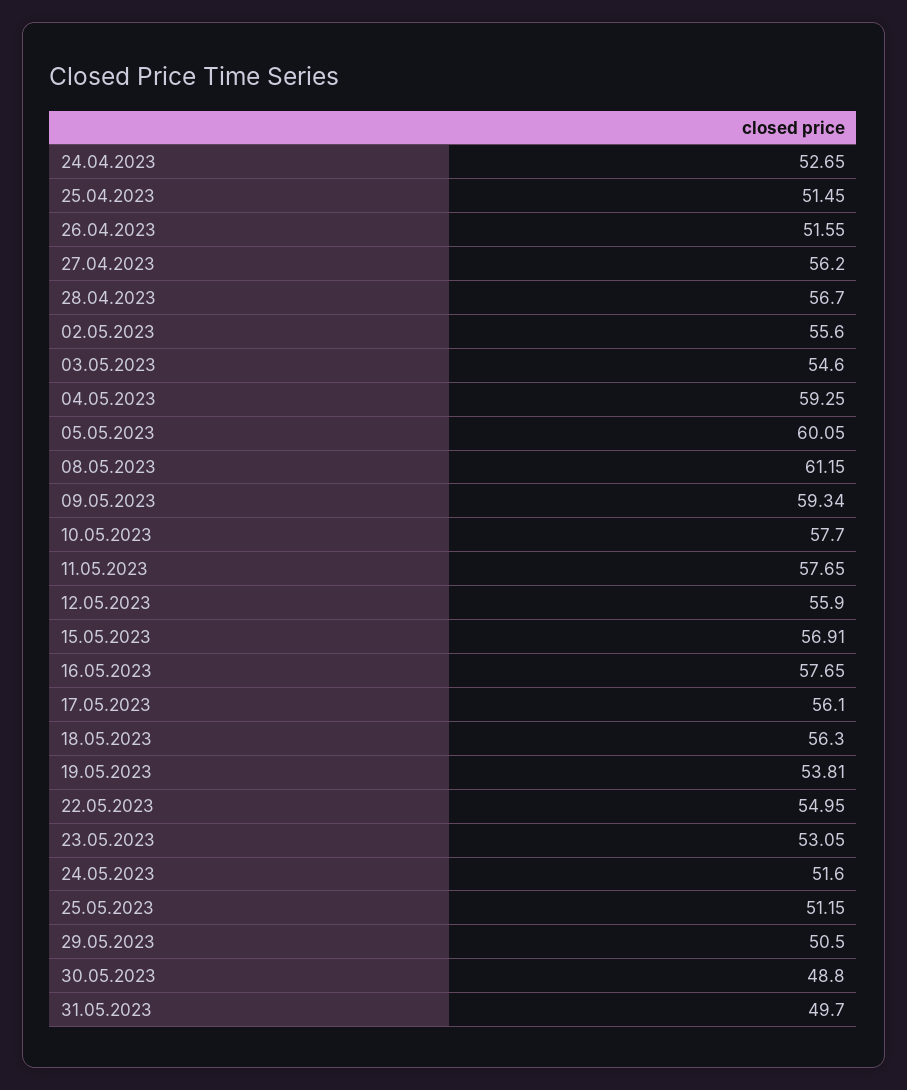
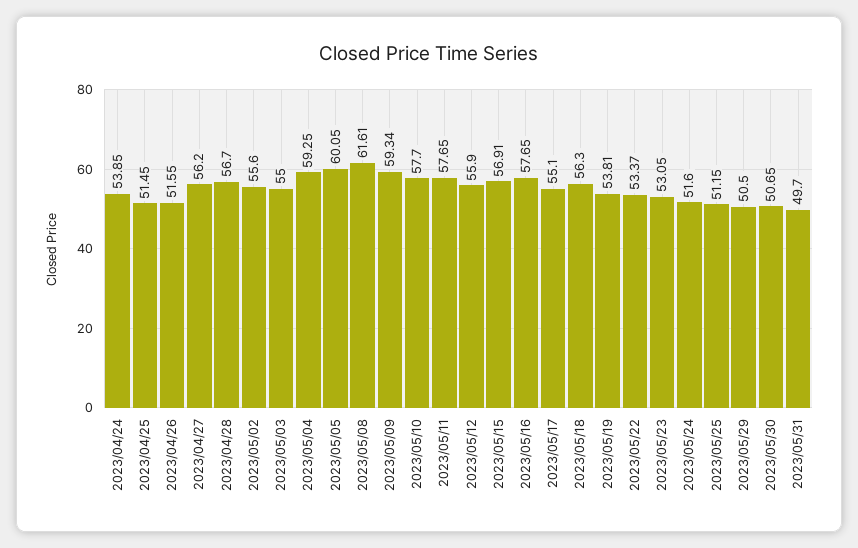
24.04.2023: 52.65 -> 53.85
03.05.2023: 54.6 -> 55
08.05.2023: 61.15 -> 61.61
17.05.2023: 56.1 -> 55.1
22.05.2023: 54.95 -> 53.37
30.05.2023: 48.8 -> 50.65

